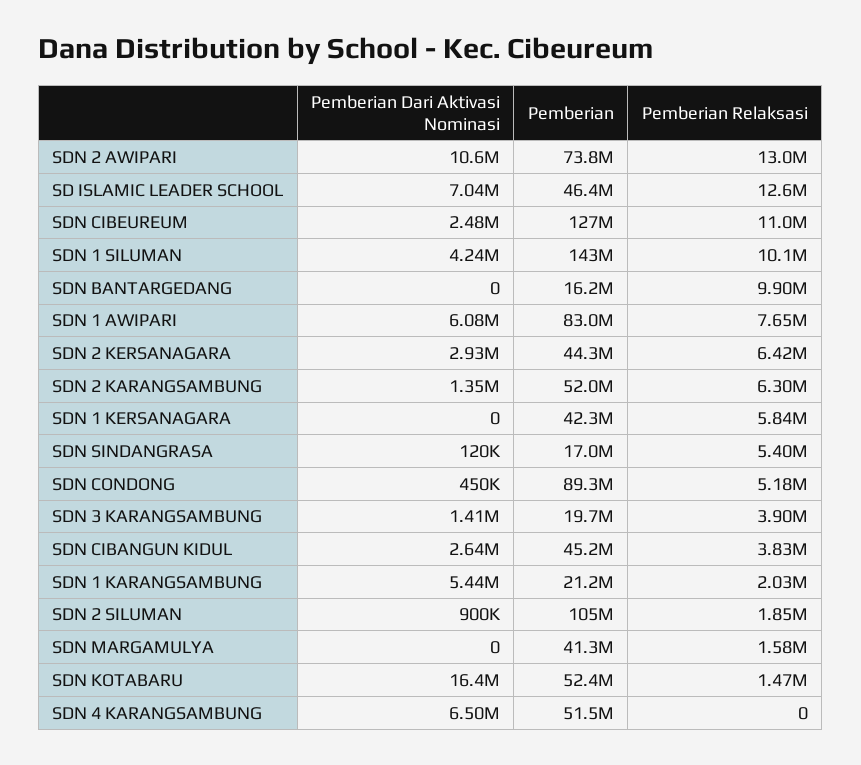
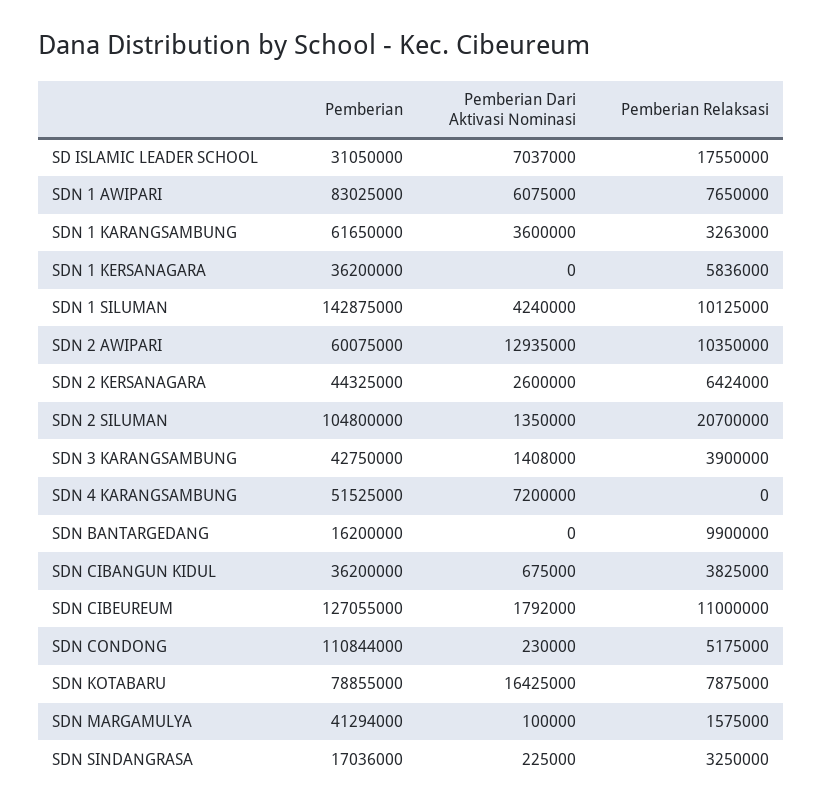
Pemberian Dari Aktivasi Nominasi, SDN 2 AWIPARI: 10600000 -> 12935000
Pemberian, SDN 2 AWIPARI: 73800000 -> 60075000
Pemberian Relaksasi, SDN 2 AWIPARI: 13000000 -> 10350000
Pemberian, SD ISLAMIC LEADER SCHOOL: 46400000 -> 31050000
Pemberian Relaksasi, SD ISLAMIC LEADER SCHOOL: 12600000 -> 17550000
Pemberian Dari Aktivasi Nominasi, SDN CIBEUREUM: 2480000 -> 1792000
Pemberian Dari Aktivasi Nominasi, SDN 2 KERSANAGARA: 2930000 -> 2600000
Pemberian Dari Aktivasi Nominasi, SDN 2 KARANGSAMBUNG: 1350000 -> none
Pemberian, SDN 2 KARANGSAMBUNG: 52000000 -> none
Pemberian Relaksasi, SDN 2 KARANGSAMBUNG: 6300000 -> none
Pemberian, SDN 1 KERSANAGARA: 42300000 -> 36200000
Pemberian Dari Aktivasi Nominasi, SDN SINDANGRASA: 120000 -> 225000
Pemberian Relaksasi, SDN SINDANGRASA: 5400000 -> 3250000
Pemberian Dari Aktivasi Nominasi, SDN CONDONG: 450000 -> 230000
Pemberian, SDN CONDONG: 89300000 -> 110844000
Pemberian, SDN 3 KARANGSAMBUNG: 19700000 -> 42750000
Pemberian Dari Aktivasi Nominasi, SDN CIBANGUN KIDUL: 2640000 -> 675000
Pemberian, SDN CIBANGUN KIDUL: 45200000 -> 36200000
Pemberian Dari Aktivasi Nominasi, SDN 1 KARANGSAMBUNG: 5440000 -> 3600000
Pemberian, SDN 1 KARANGSAMBUNG: 21200000 -> 61650000
Pemberian Relaksasi, SDN 1 KARANGSAMBUNG: 2030000 -> 3263000
Pemberian Dari Aktivasi Nominasi, SDN 2 SILUMAN: 900000 -> 1350000
Pemberian Relaksasi, SDN 2 SILUMAN: 1850000 -> 20700000
Pemberian Dari Aktivasi Nominasi, SDN MARGAMULYA: 0 -> 100000
Pemberian, SDN KOTABARU: 52400000 -> 78855000
Pemberian Relaksasi, SDN KOTABARU: 1470000 -> 7875000
Pemberian Dari Aktivasi Nominasi, SDN 4 KARANGSAMBUNG: 6500000 -> 7200000

